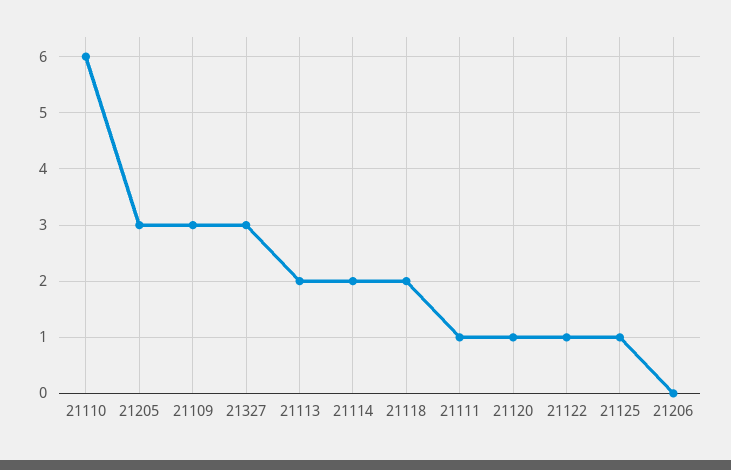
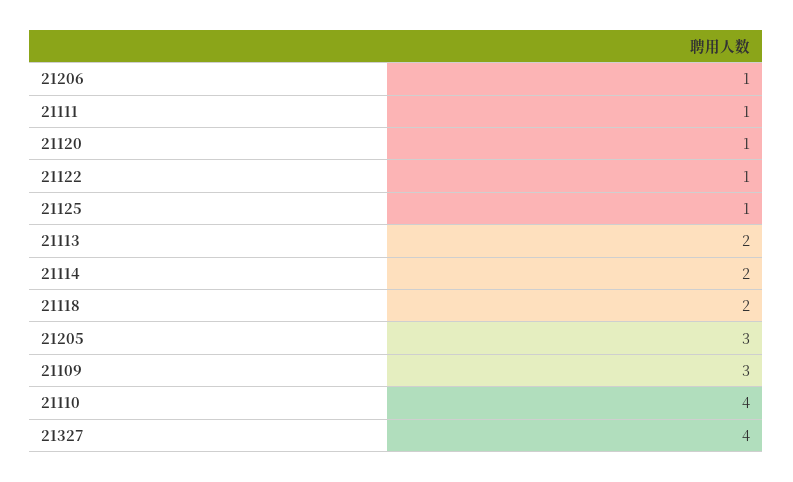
21110: 6 -> 4
21327: 3 -> 4
21206: 0 -> 1

